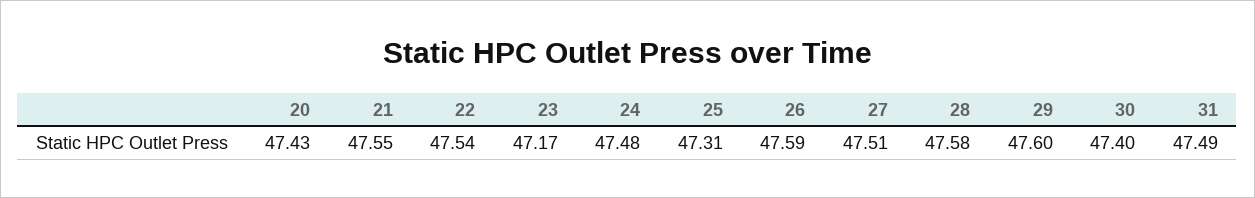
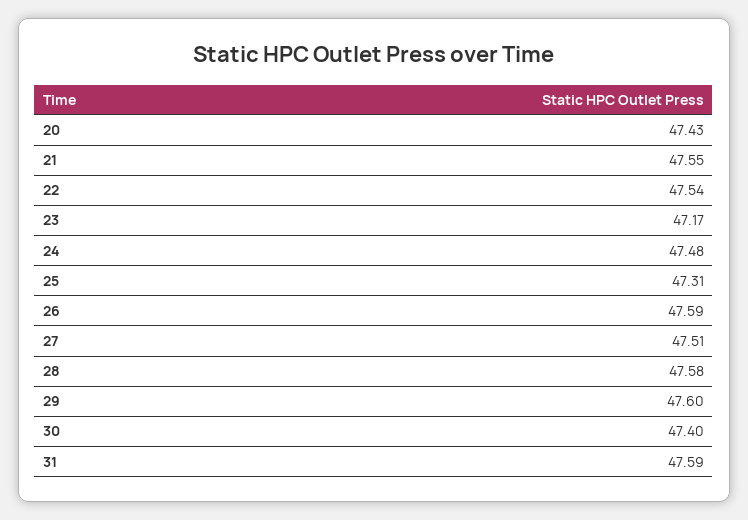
31: 47.49 -> 47.59

